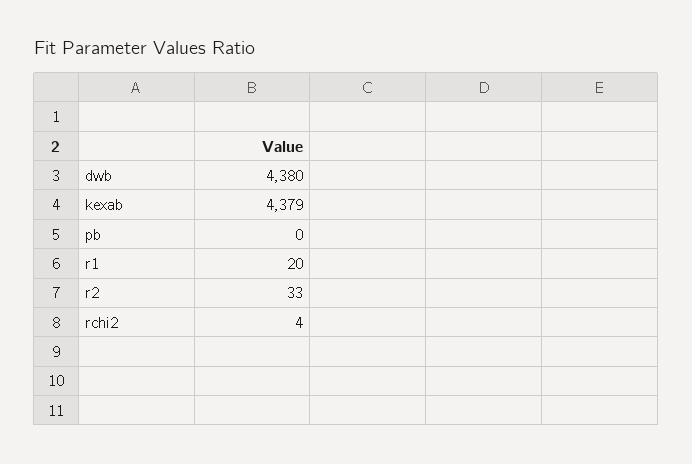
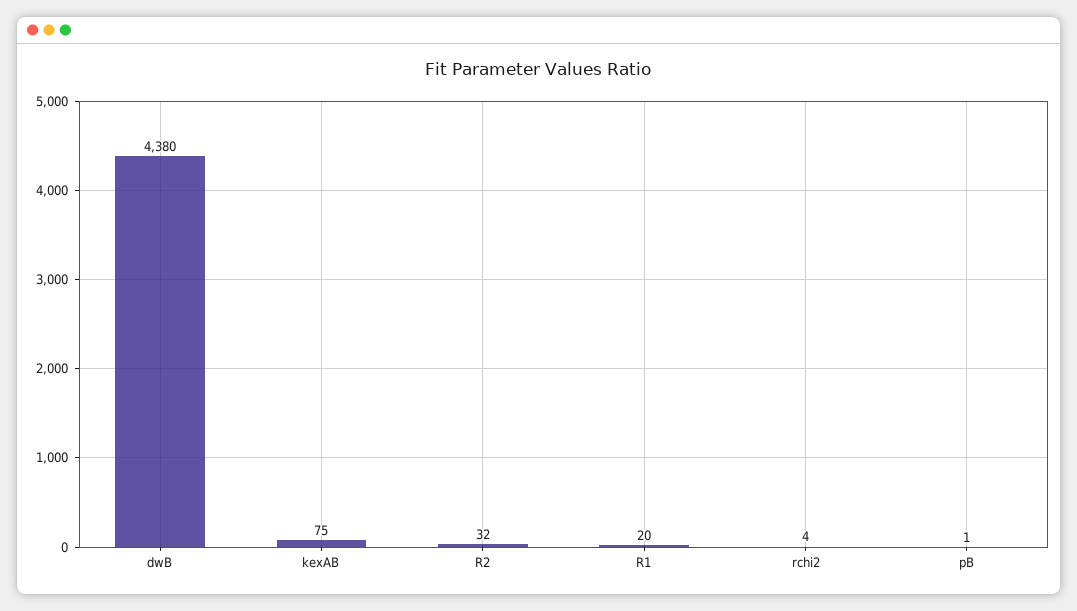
kexab: 4379 -> 75
pb: 0 -> 1
r2: 33 -> 32

